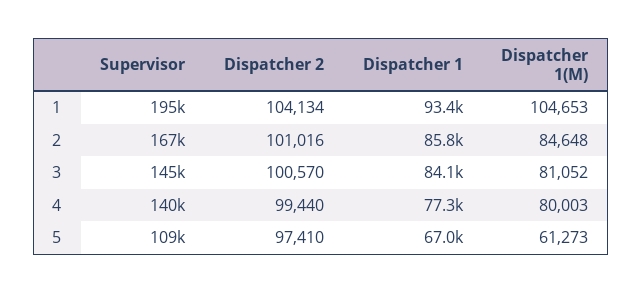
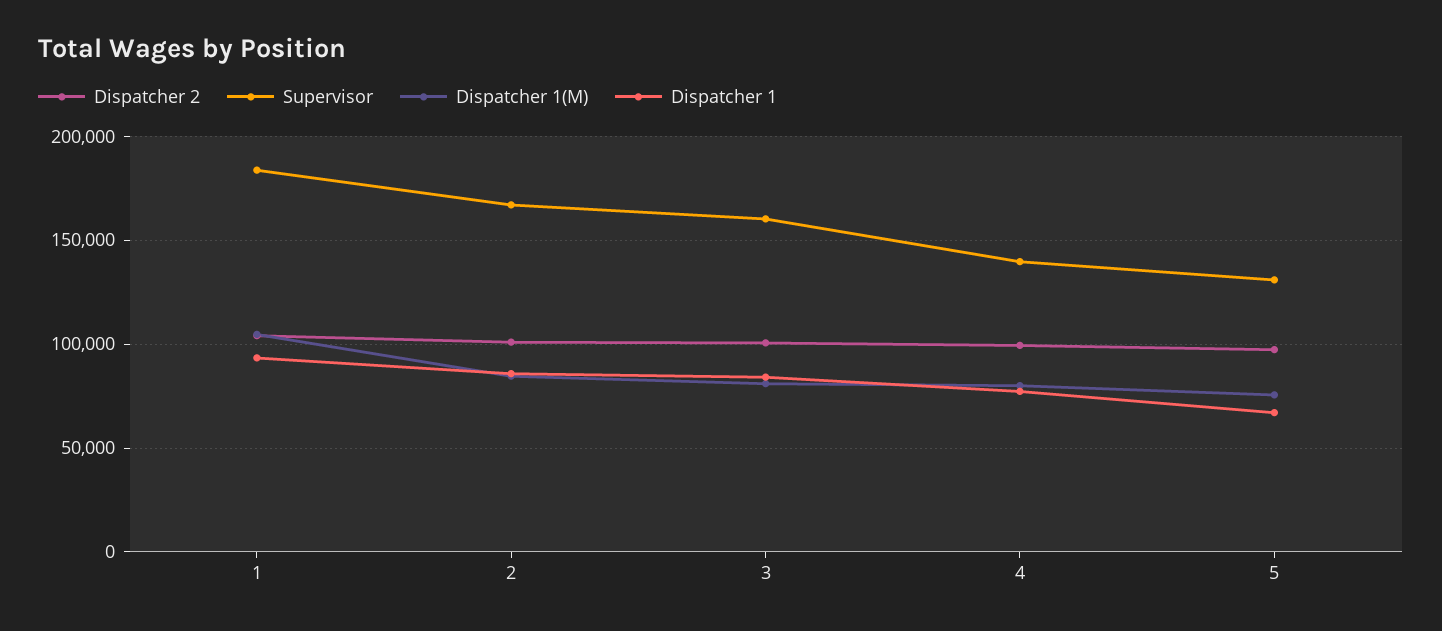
Supervisor, 1: 195000 -> 185000
Supervisor, 3: 145000 -> 160000
Supervisor, 5: 109000 -> 130000
Dispatcher 1(M), 5: 61273 -> 75000

